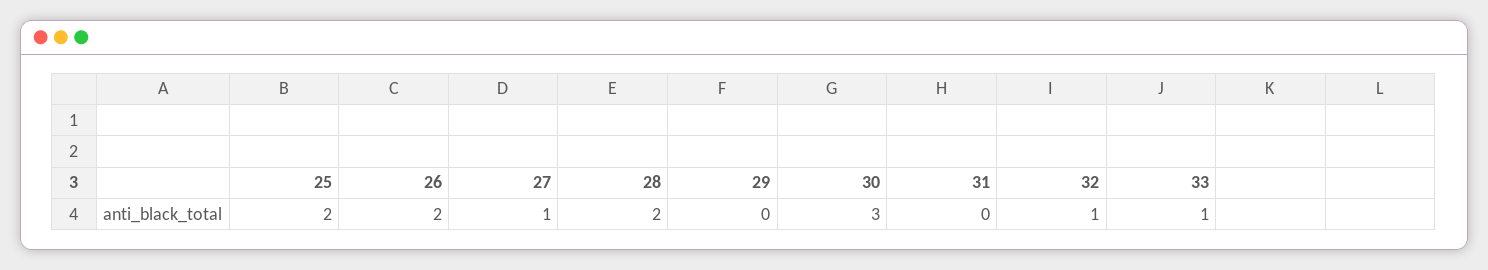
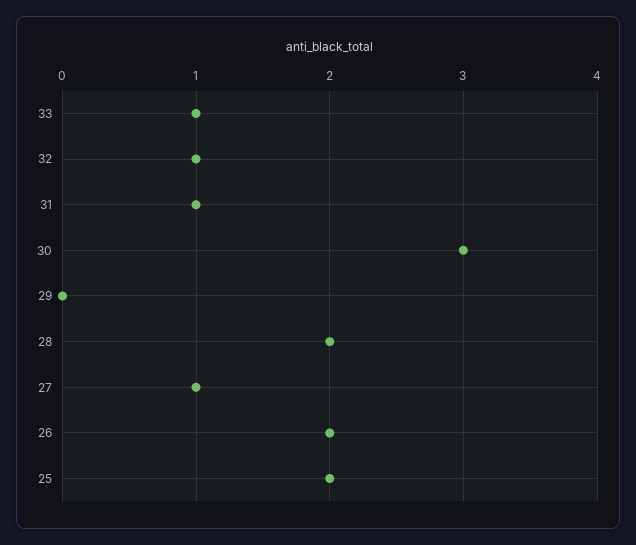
31: 0 -> 1

